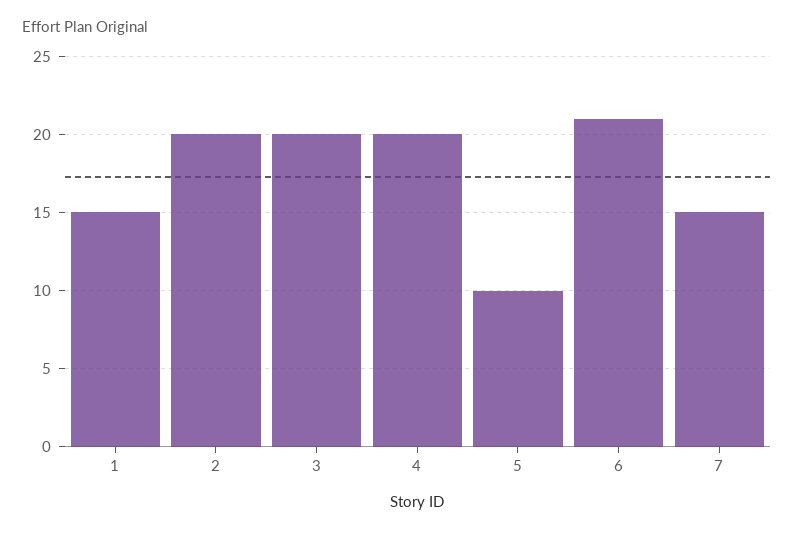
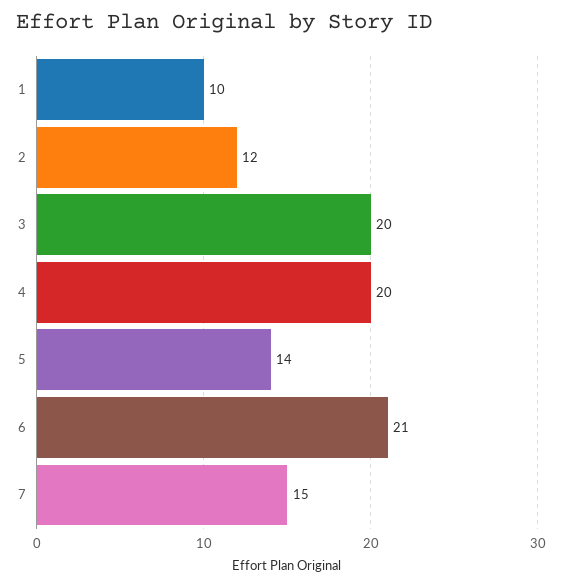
1: 15 -> 10
2: 20 -> 12
5: 10 -> 14

